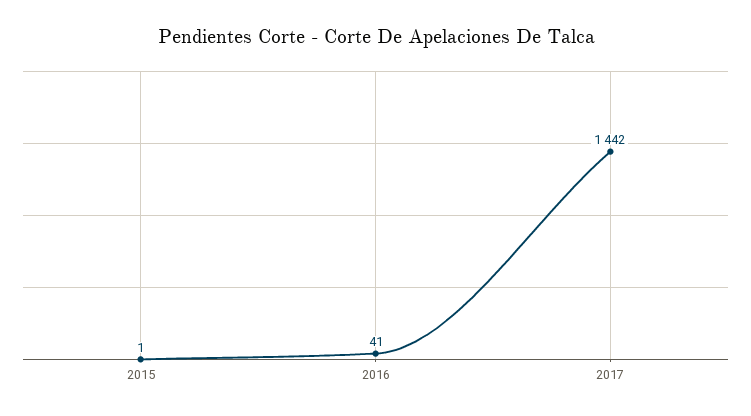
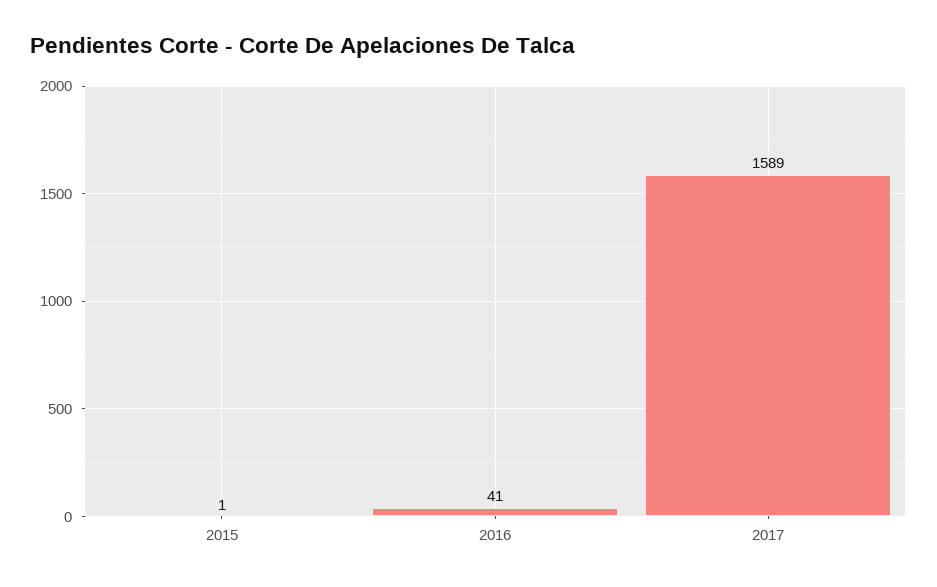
2017: 1442 -> 1589

